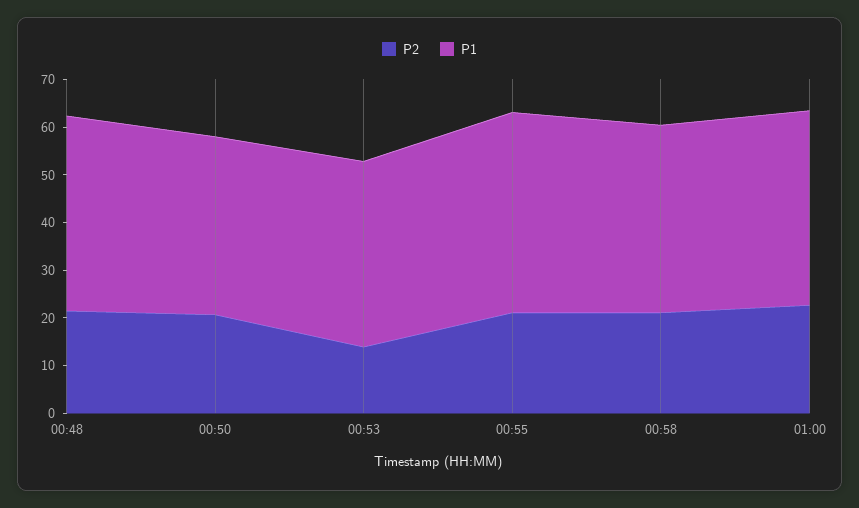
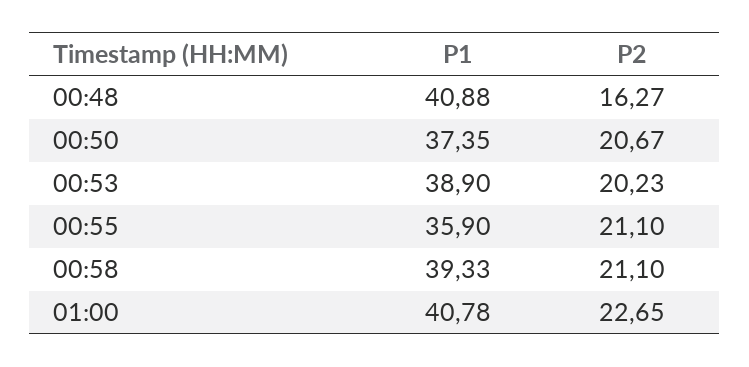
P2, 00:48: 22 -> 16.27
P2, 00:53: 14 -> 20.23
P1, 00:55: 42 -> 35.9

